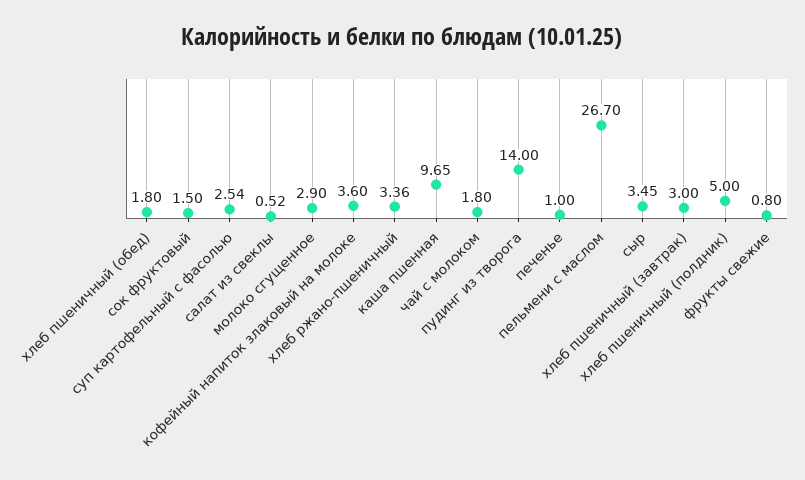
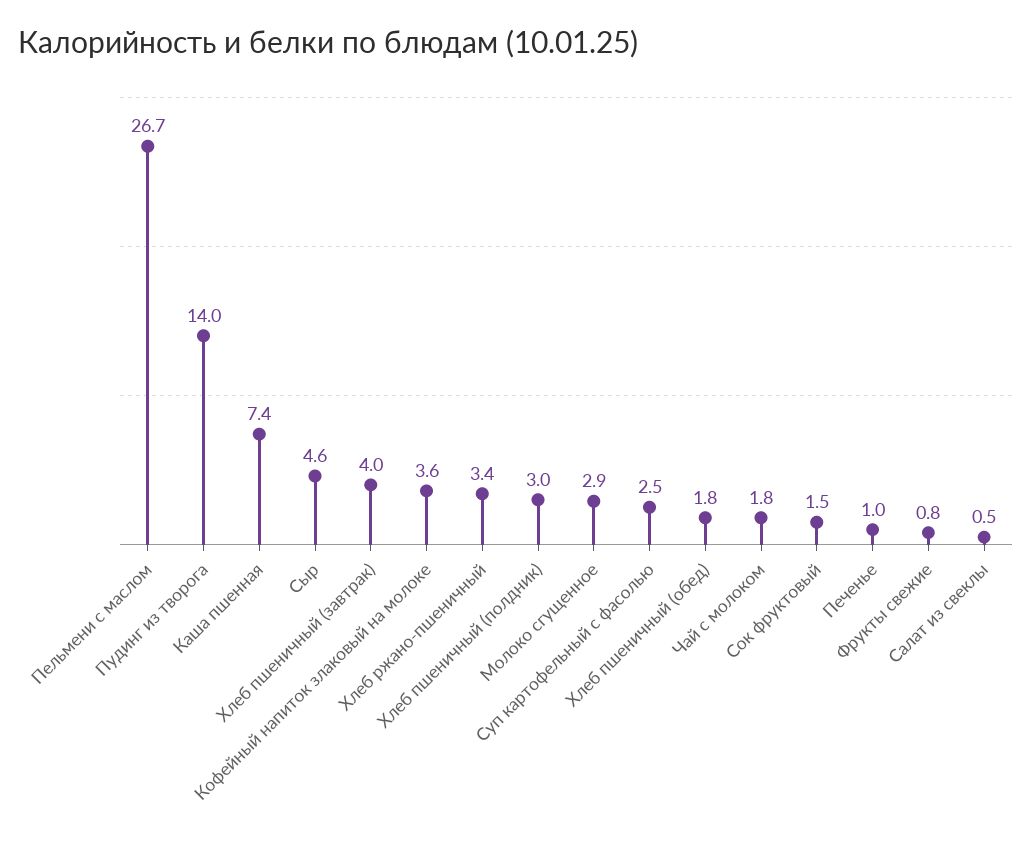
каша пшенная: 9.65 -> 7.4
сыр: 3.45 -> 4.6
хлеб пшеничный (завтрак): 3 -> 4
хлеб пшеничный (полдник): 5 -> 3

